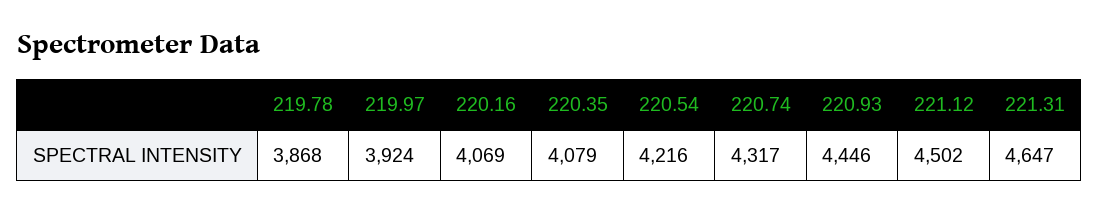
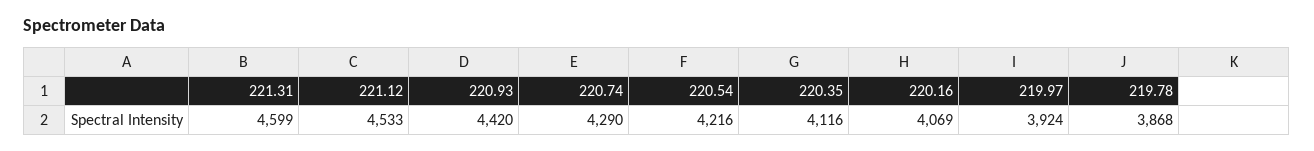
220.35: 4079 -> 4116
220.74: 4317 -> 4290
220.93: 4446 -> 4420
221.12: 4502 -> 4533
221.31: 4647 -> 4599

